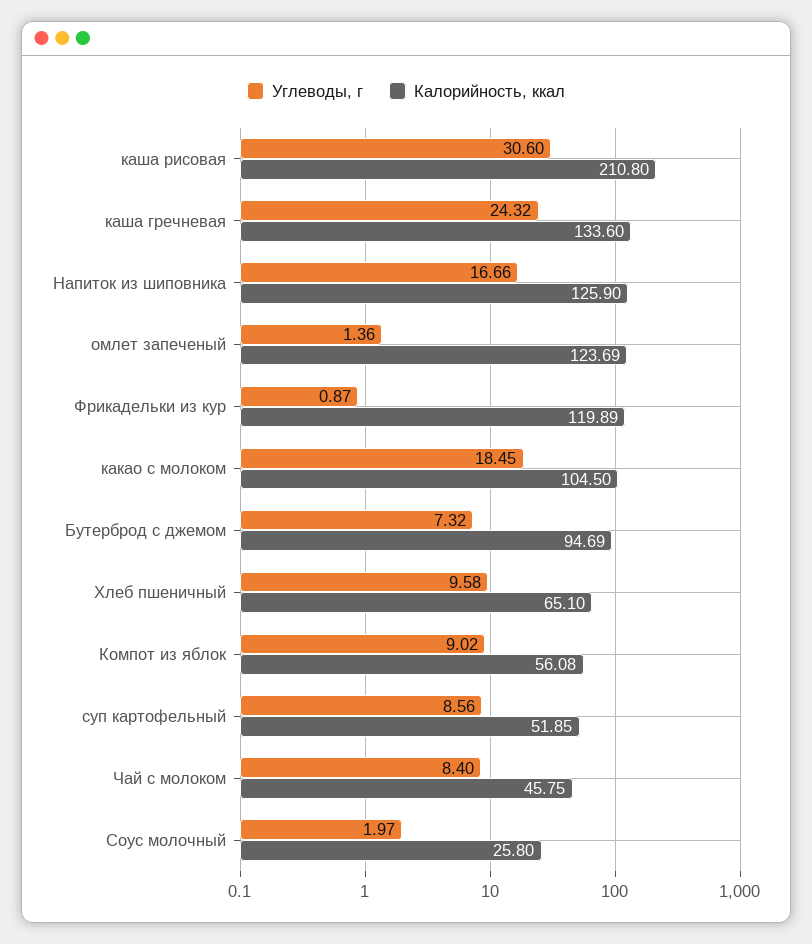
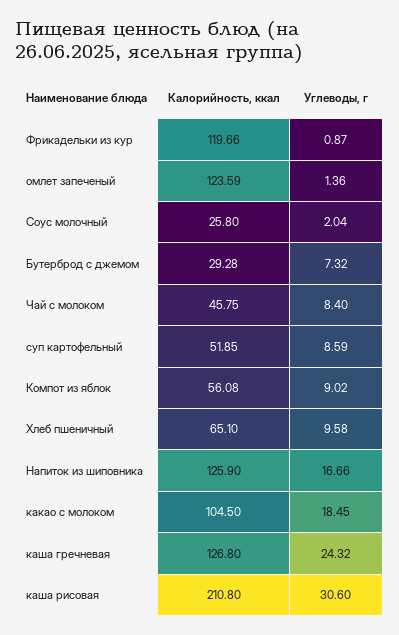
Калорийность, ккал, каша гречневая: 133.6 -> 126.8
Калорийность, ккал, омлет запеченый: 123.69 -> 123.59
Калорийность, ккал, Фрикадельки из кур: 119.89 -> 119.66
Калорийность, ккал, Бутерброд с джемом: 94.69 -> 29.28
Углеводы, г, суп картофельный: 8.56 -> 8.59
Углеводы, г, Соус молочный: 1.97 -> 2.04

